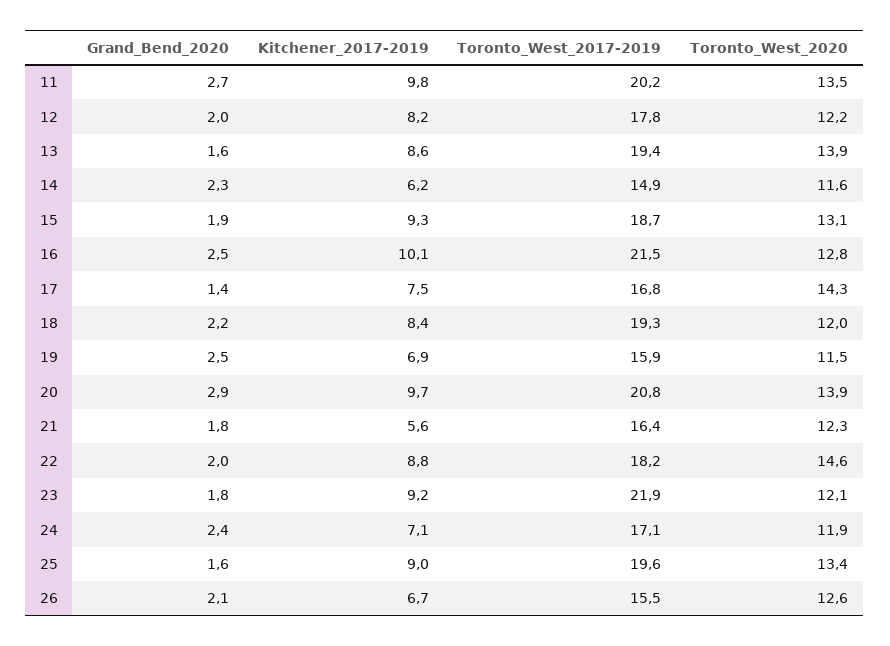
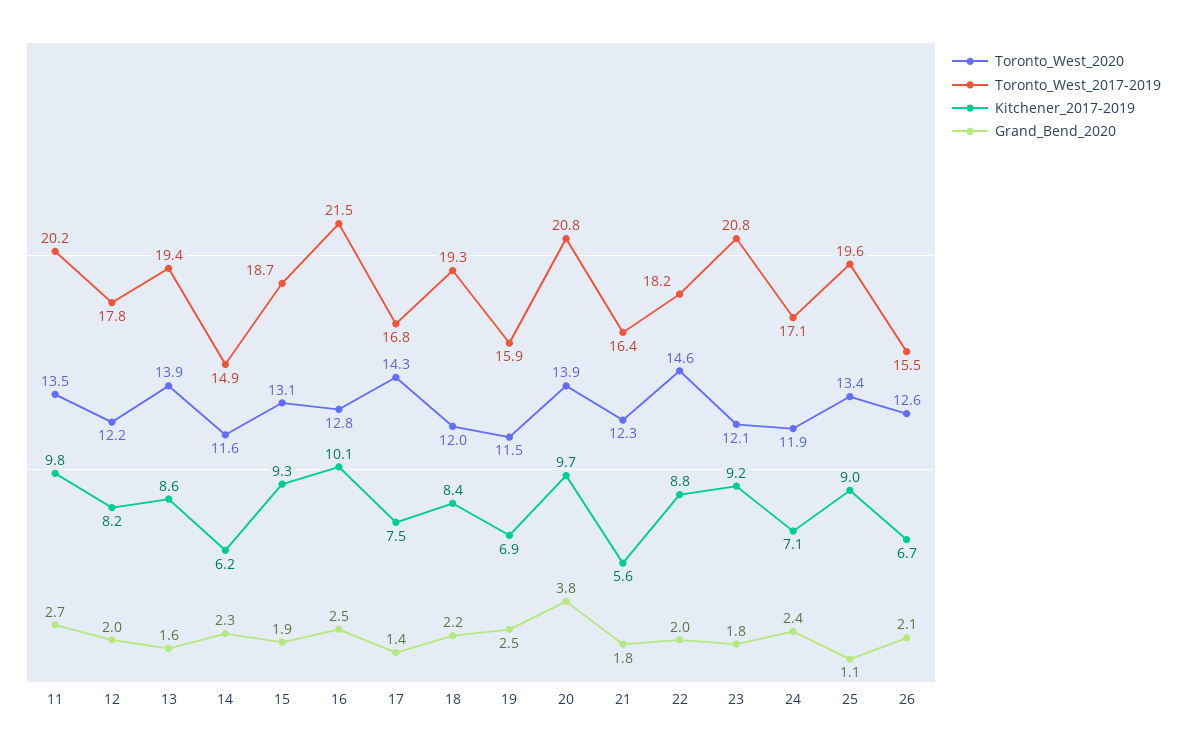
Grand_Bend_2020, 20: 2.9 -> 3.8
Toronto_West_2017-2019, 23: 21.9 -> 20.8
Grand_Bend_2020, 25: 1.6 -> 1.1

